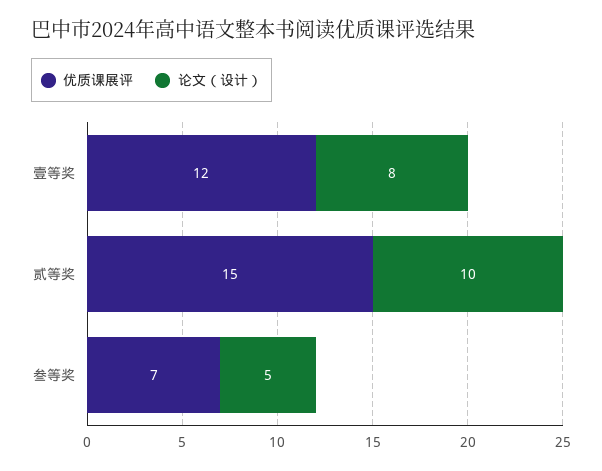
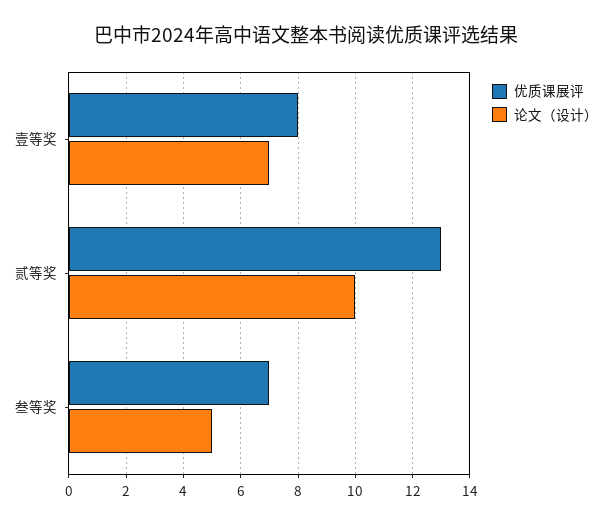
优质课展评, 壹等奖: 12 -> 8
论文（设计）, 壹等奖: 8 -> 7
优质课展评, 贰等奖: 15 -> 13

